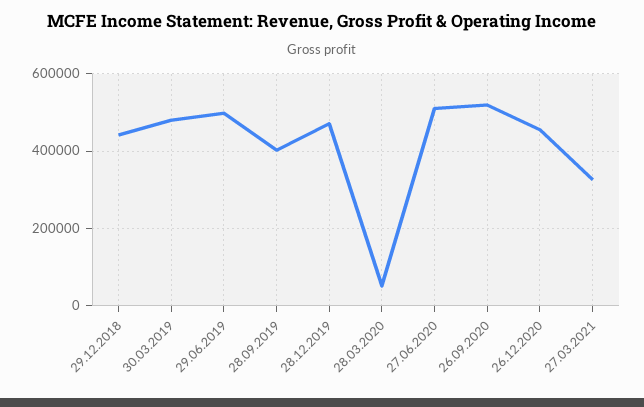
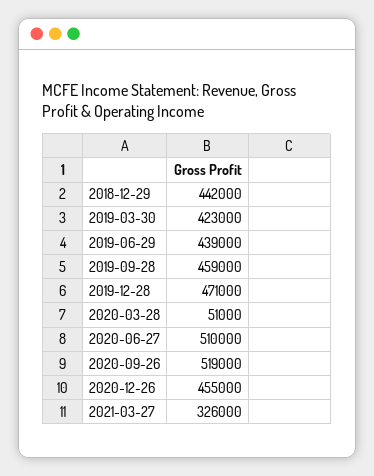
30.03.2019: 480000 -> 423000
29.06.2019: 500000 -> 439000
28.09.2019: 400000 -> 459000

